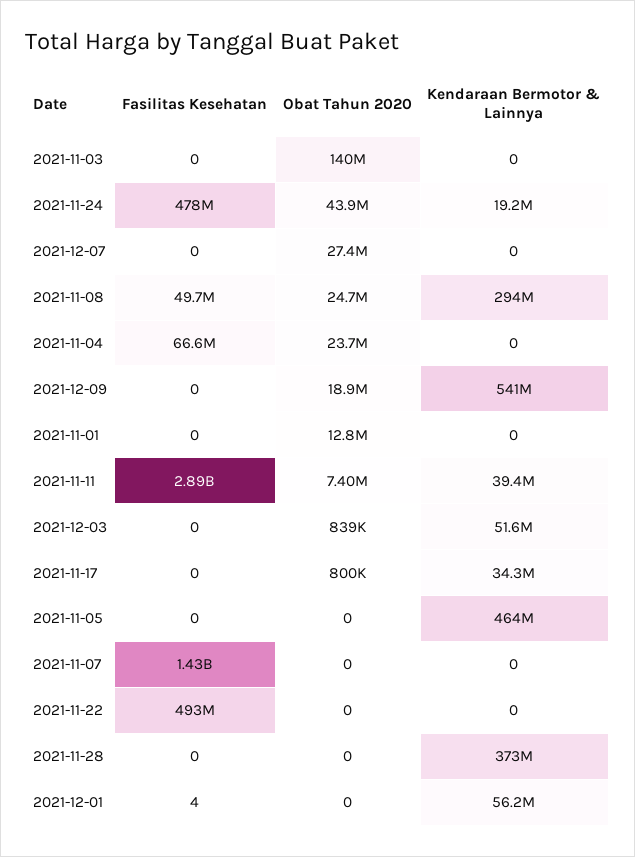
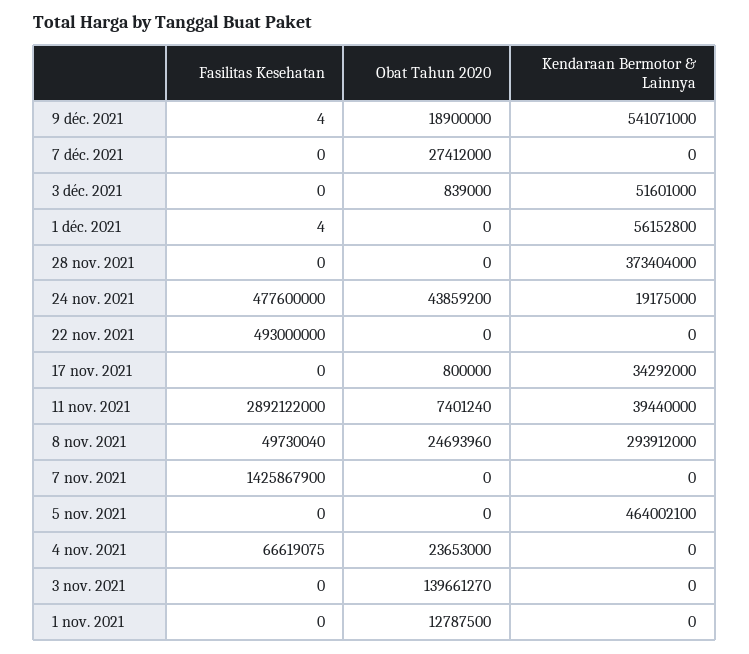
Fasilitas Kesehatan, 2021-12-09: 0 -> 4

